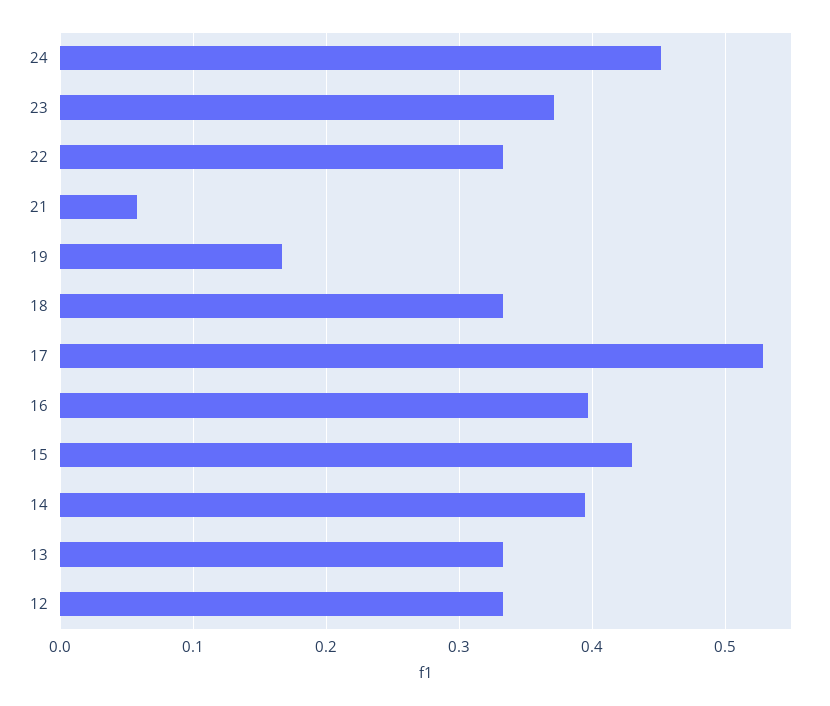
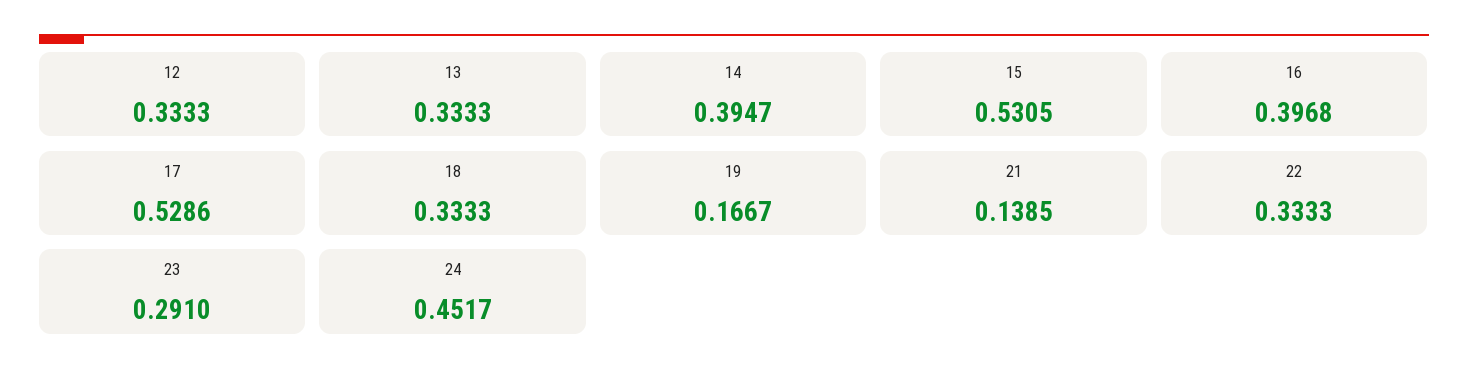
23: 0.37 -> 0.291
21: 0.06 -> 0.1385
15: 0.43 -> 0.5305

